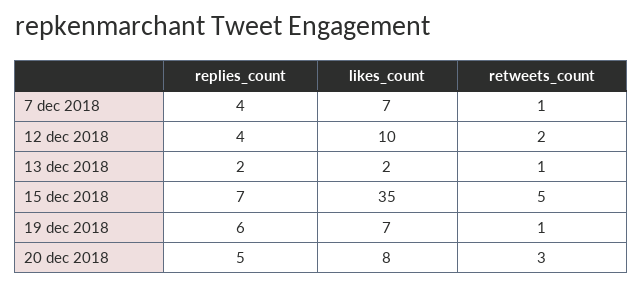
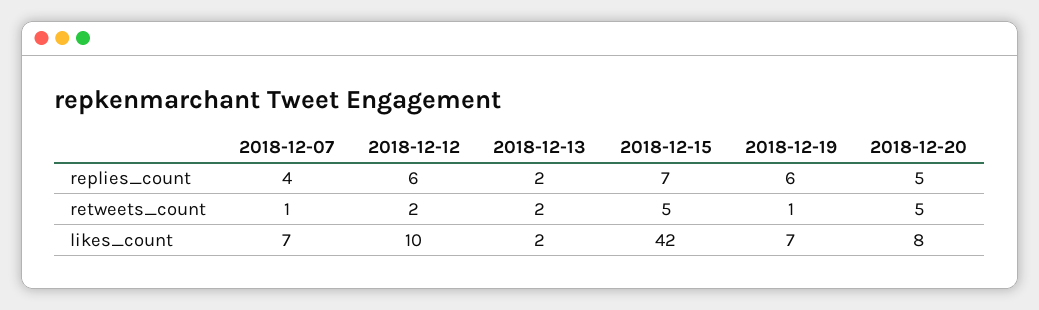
replies_count, 12 dec 2018: 4 -> 6
retweets_count, 13 dec 2018: 1 -> 2
likes_count, 15 dec 2018: 35 -> 42
retweets_count, 20 dec 2018: 3 -> 5

